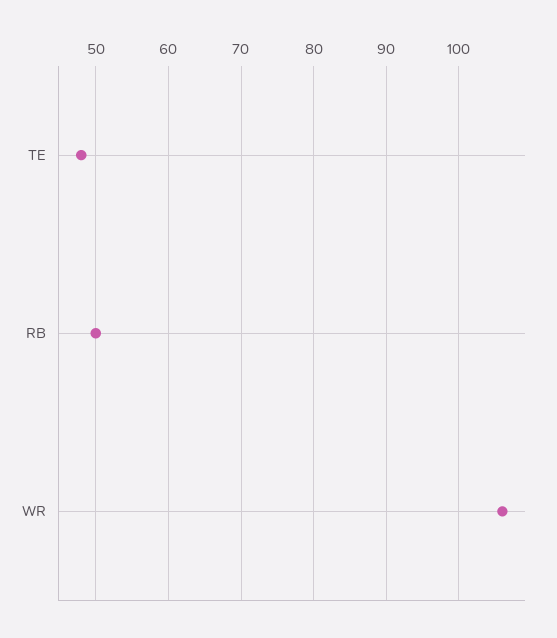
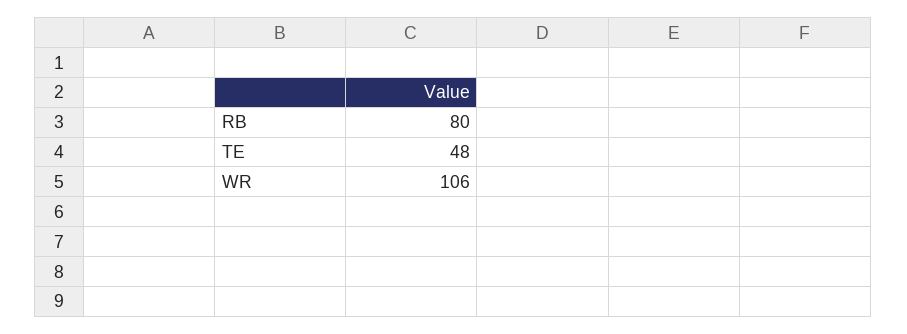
RB: 50 -> 80

